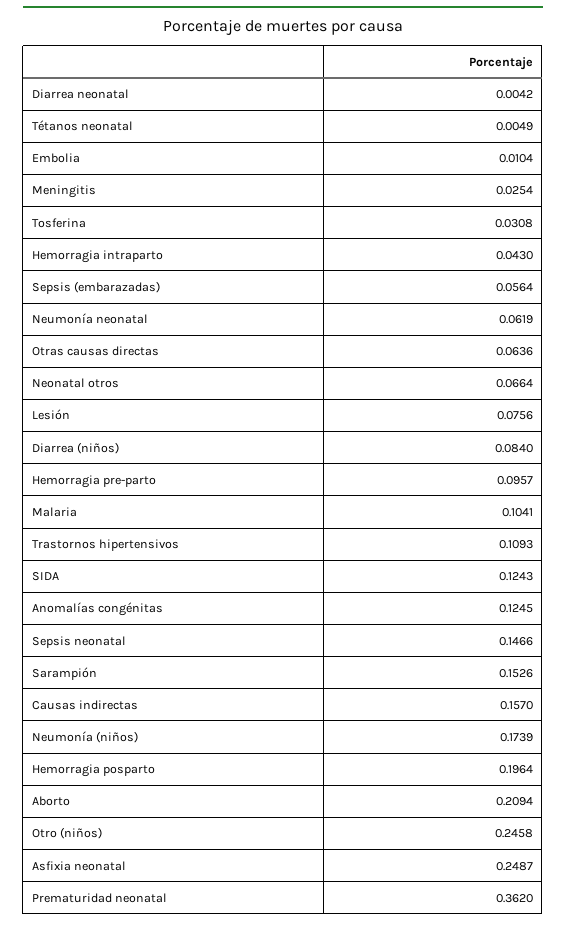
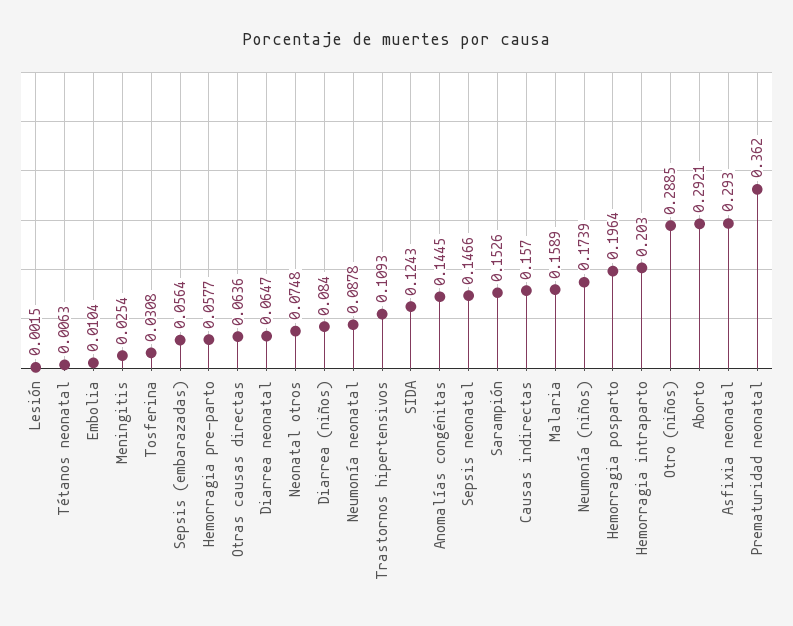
Diarrea neonatal: 0.0042 -> 0.0647
Tétanos neonatal: 0.0049 -> 0.0063
Hemorragia intraparto: 0.043 -> 0.203
Neumonía neonatal: 0.0619 -> 0.0878
Neonatal otros: 0.0664 -> 0.0748
Lesión: 0.0756 -> 0.0015
Hemorragia pre-parto: 0.0957 -> 0.0577
Malaria: 0.1041 -> 0.1589
Anomalías congénitas: 0.1245 -> 0.1445
Aborto: 0.2094 -> 0.2921
Otro (niños): 0.2458 -> 0.2885
Asfixia neonatal: 0.2487 -> 0.293

